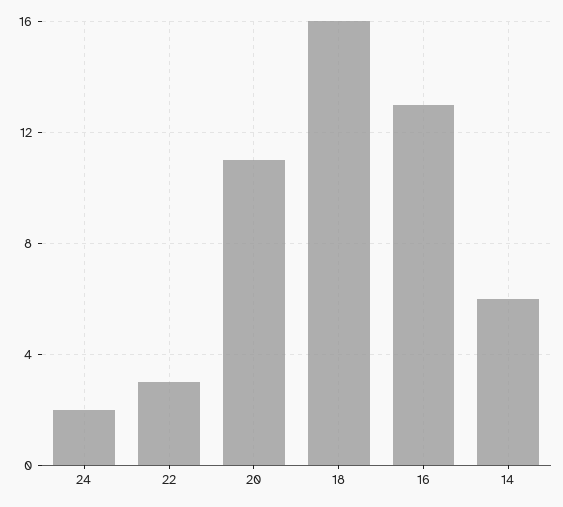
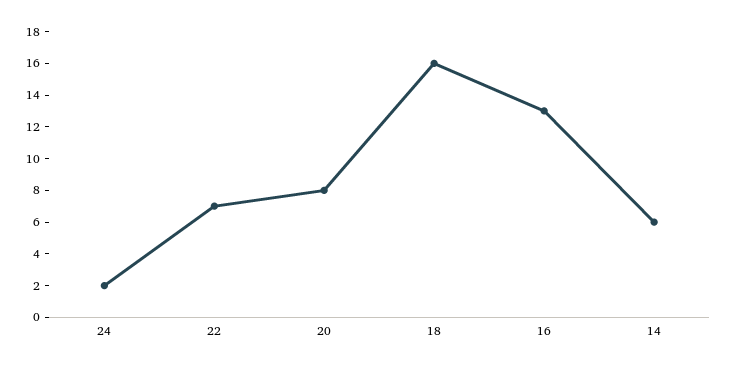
22: 3 -> 7
20: 11 -> 8

